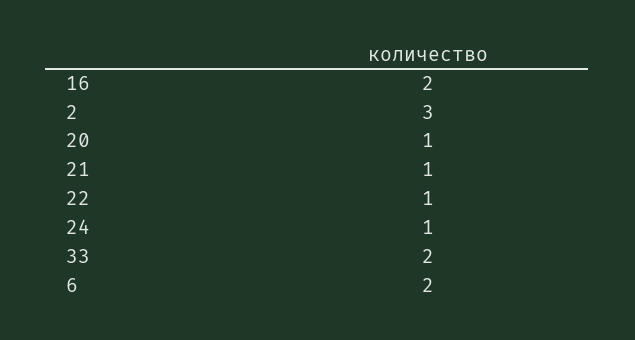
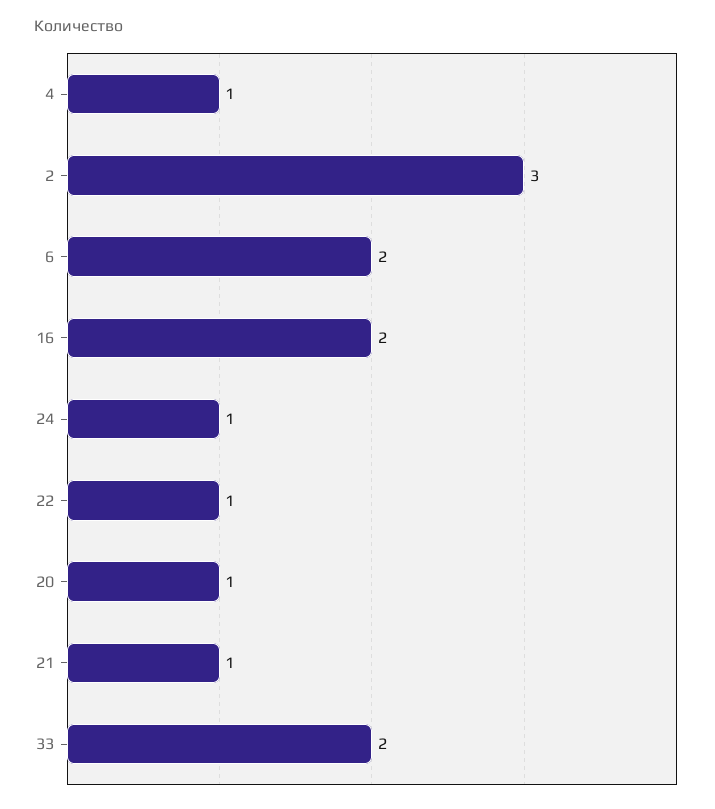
4: none -> 1

